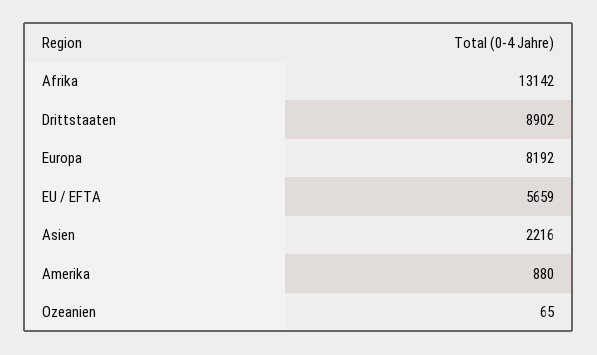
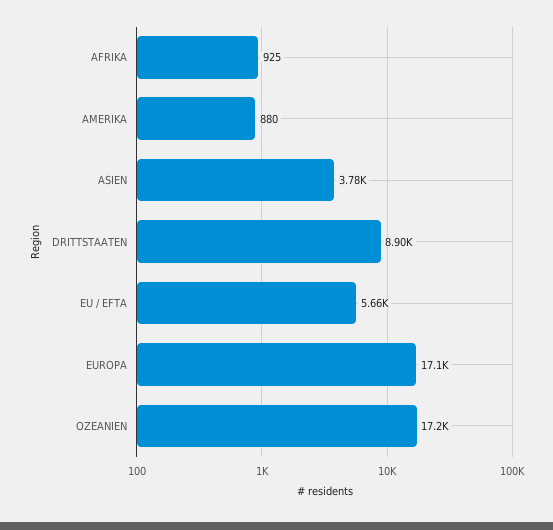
Afrika: 13142 -> 925
Europa: 8192 -> 17100
Asien: 2216 -> 3780
Ozeanien: 65 -> 17200

